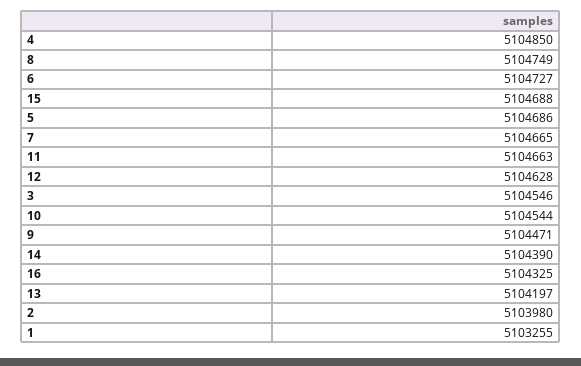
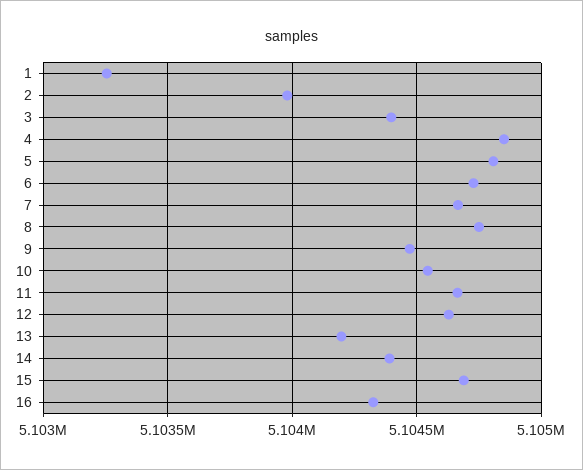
5: 5104686 -> 5104800
3: 5104546 -> 5104400

